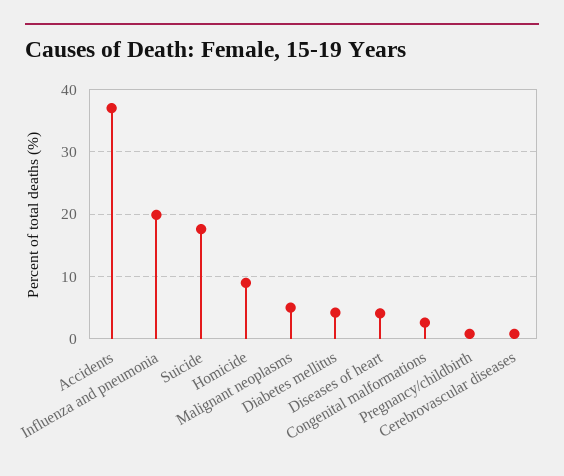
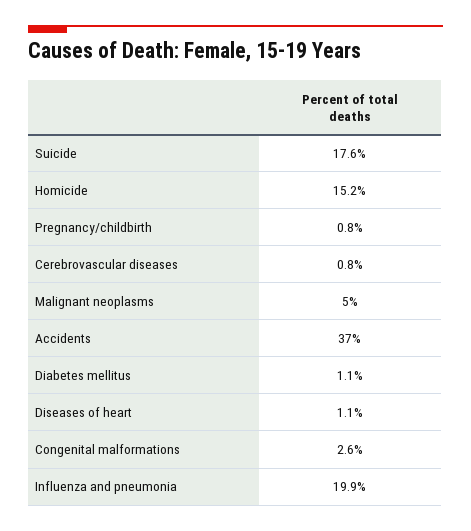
Homicide: 9 -> 15.2
Diabetes mellitus: 4 -> 1.1
Diseases of heart: 4 -> 1.1

